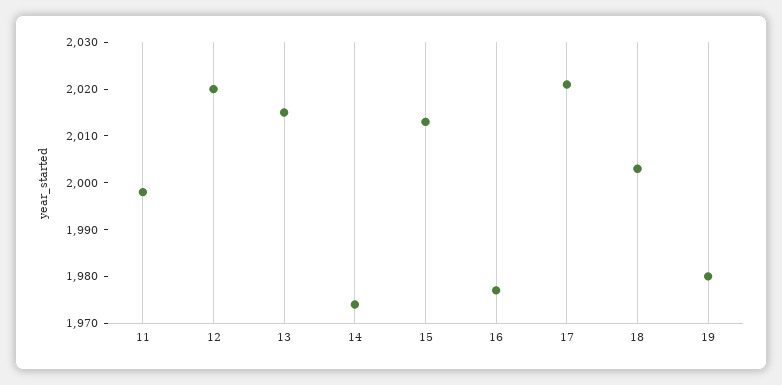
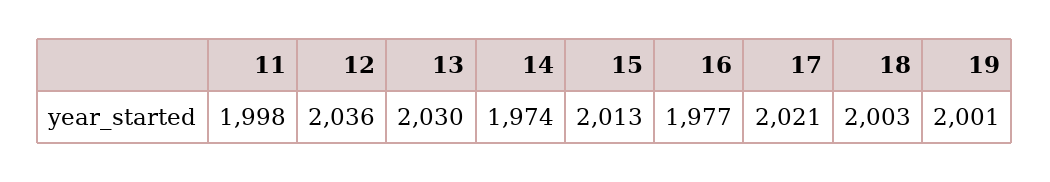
12: 2020 -> 2036
13: 2015 -> 2030
19: 1980 -> 2001

